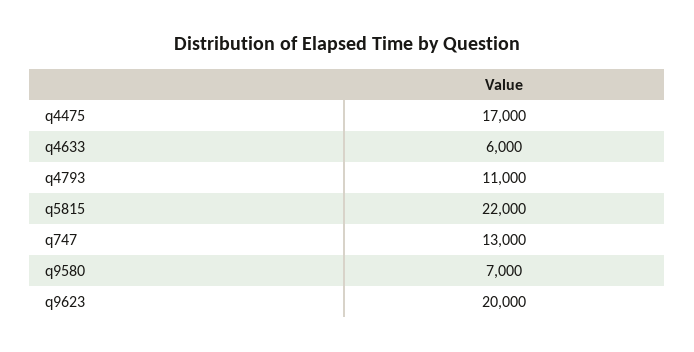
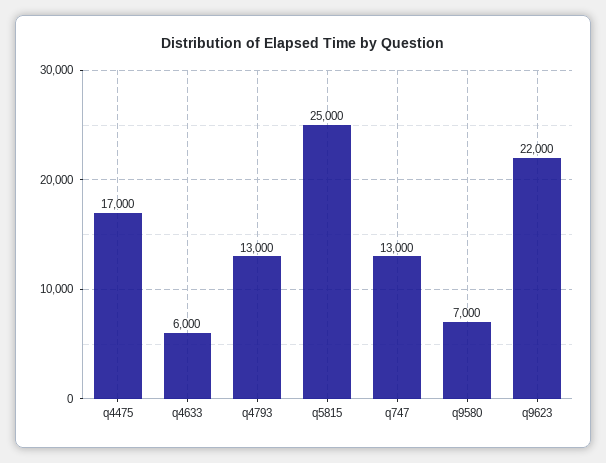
q4793: 11000 -> 13000
q5815: 22000 -> 25000
q9623: 20000 -> 22000

